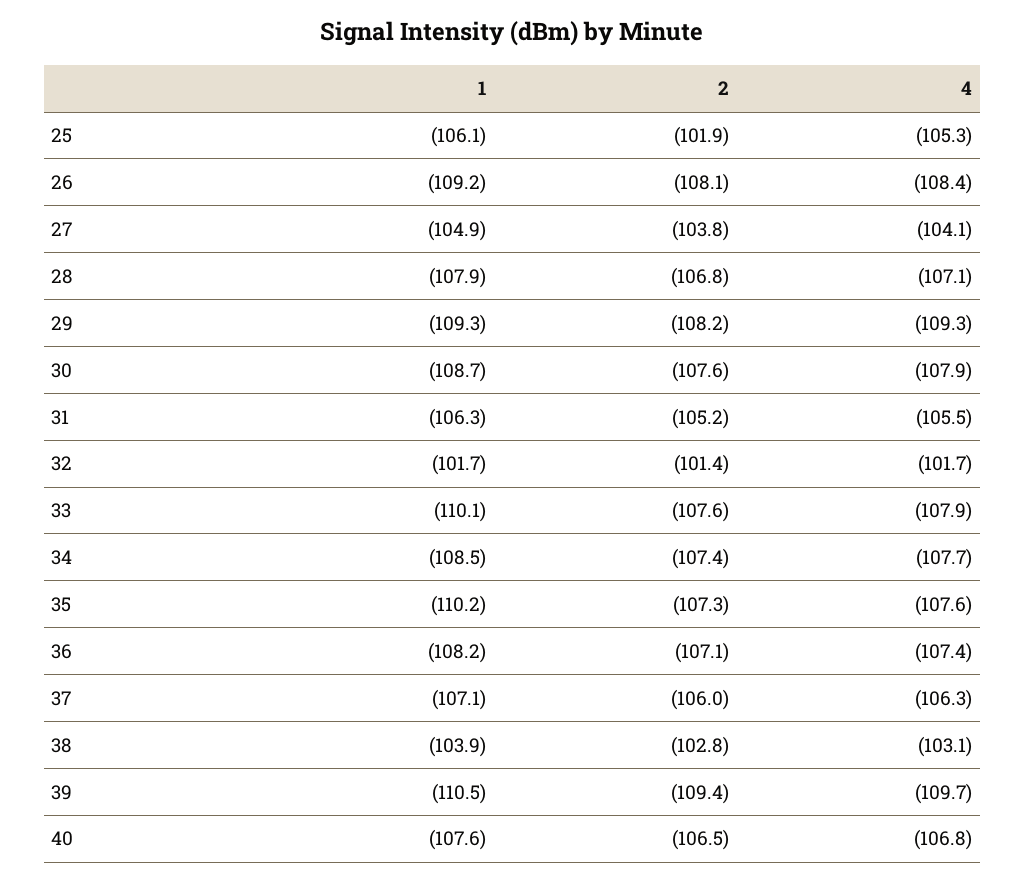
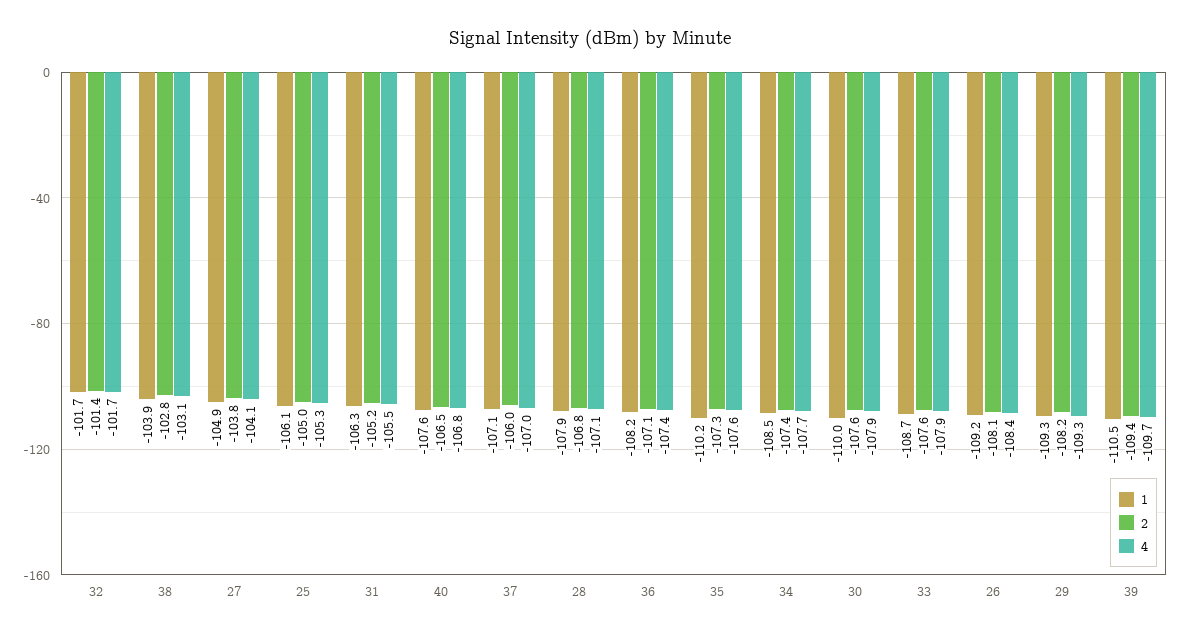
2, 25: -101.9 -> -105
1, 30: -108.7 -> -110
1, 33: -110.1 -> -108.7
4, 37: -106.3 -> -107

